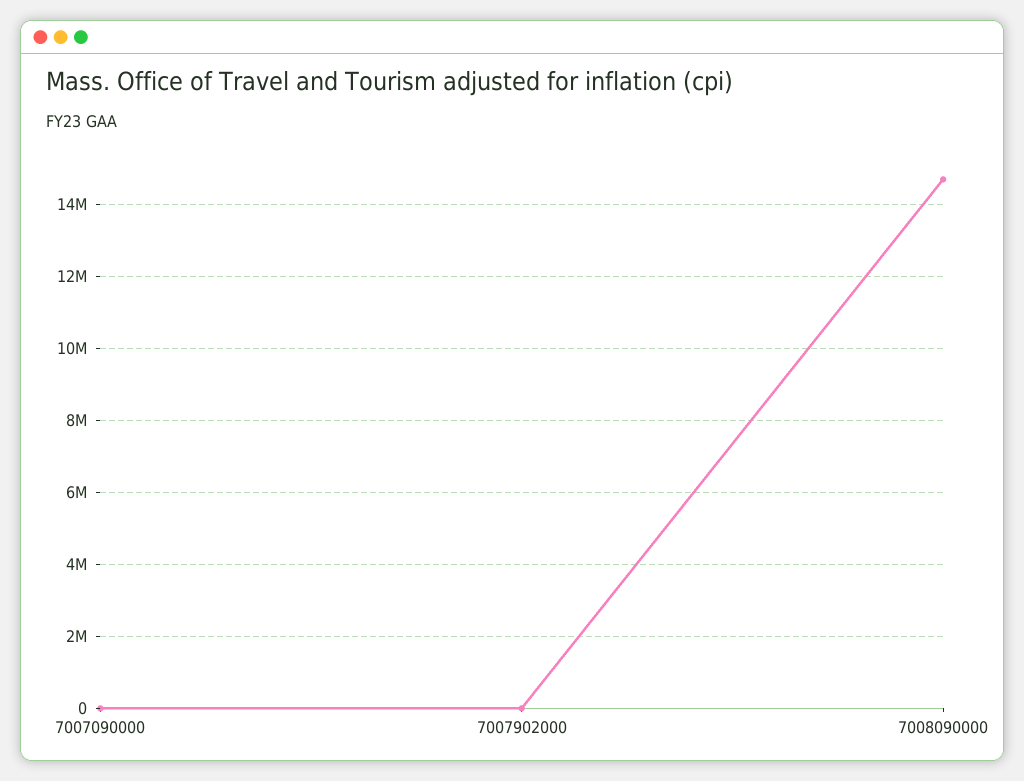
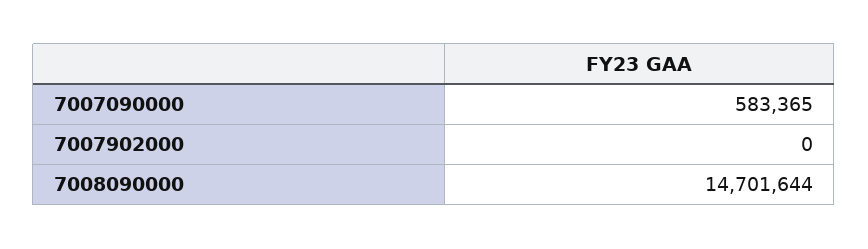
7007090000: 0 -> 583365

